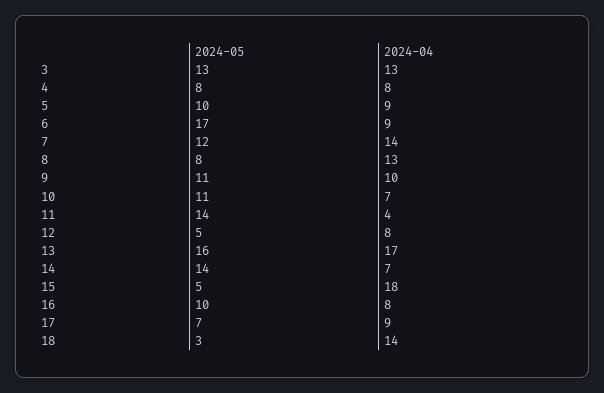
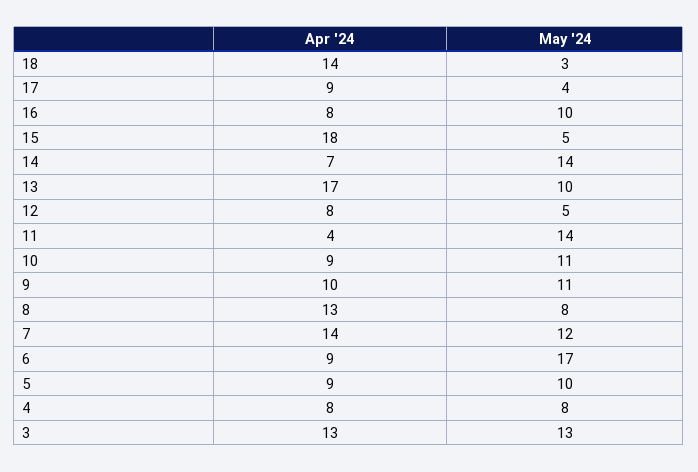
2024-04, 10: 7 -> 9
2024-05, 13: 16 -> 10
2024-05, 17: 7 -> 4

